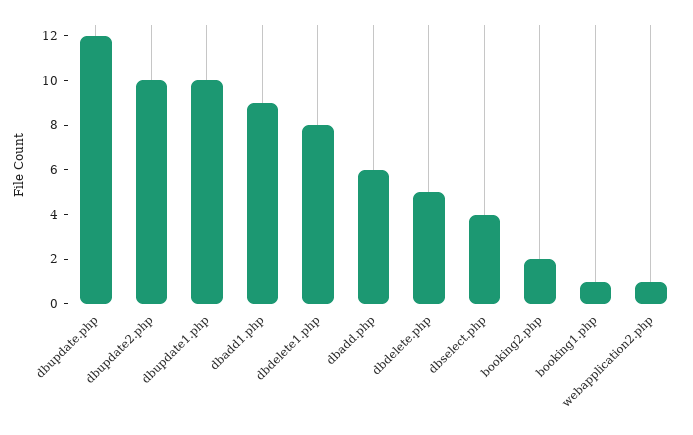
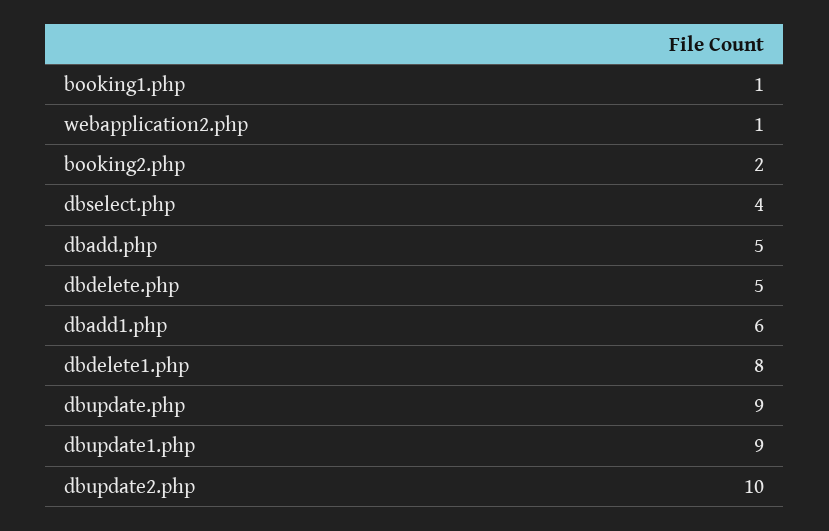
dbupdate.php: 12 -> 9
dbupdate1.php: 10 -> 9
dbadd1.php: 9 -> 6
dbadd.php: 6 -> 5

